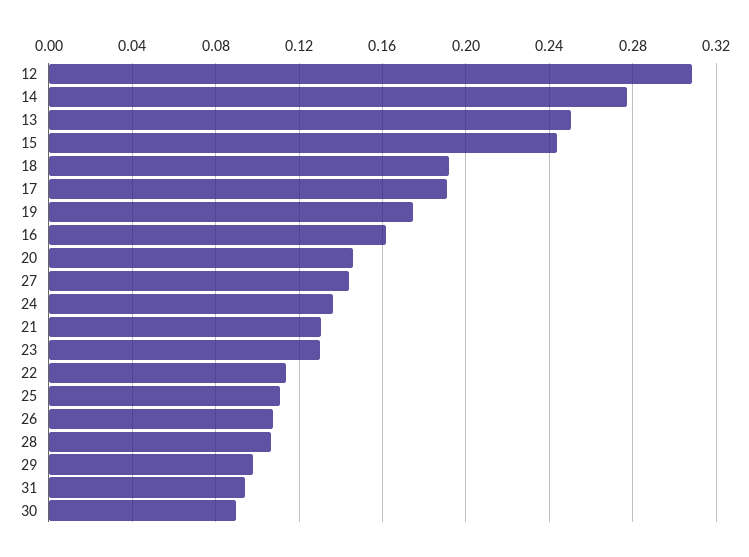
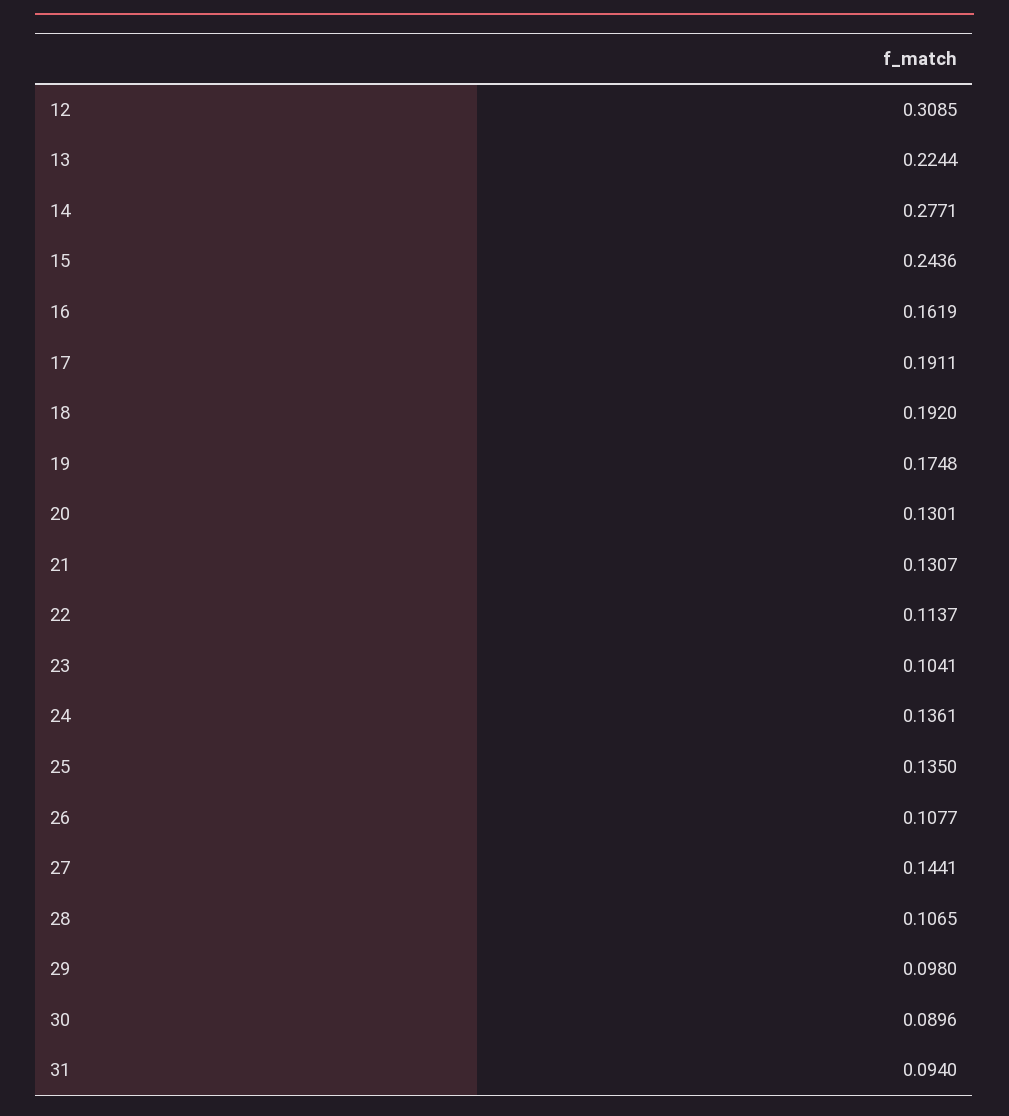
13: 0.25 -> 0.2244
20: 0.145 -> 0.1301
23: 0.13 -> 0.1041
25: 0.11 -> 0.135

